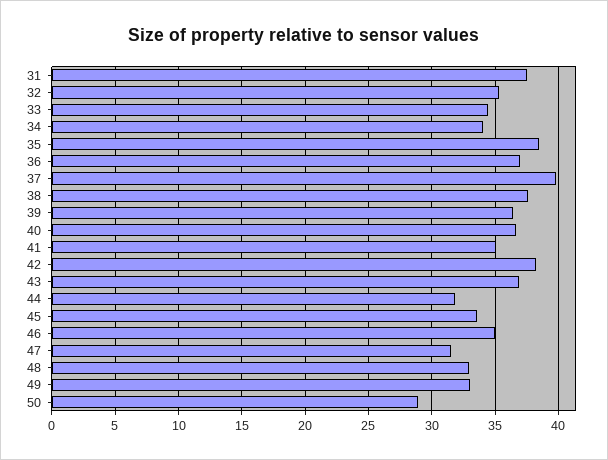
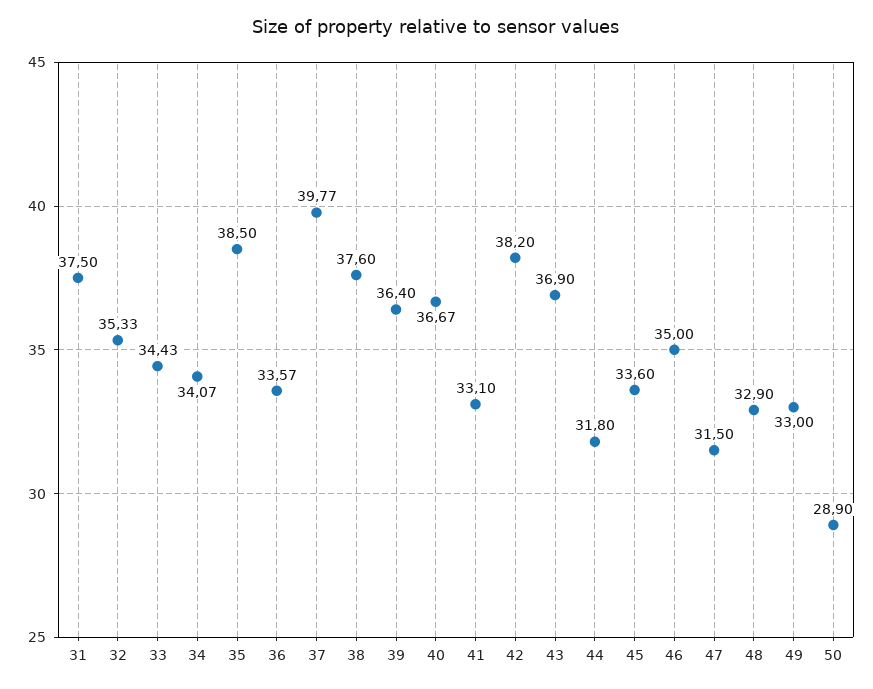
36: 37 -> 33.57
41: 35 -> 33.1

